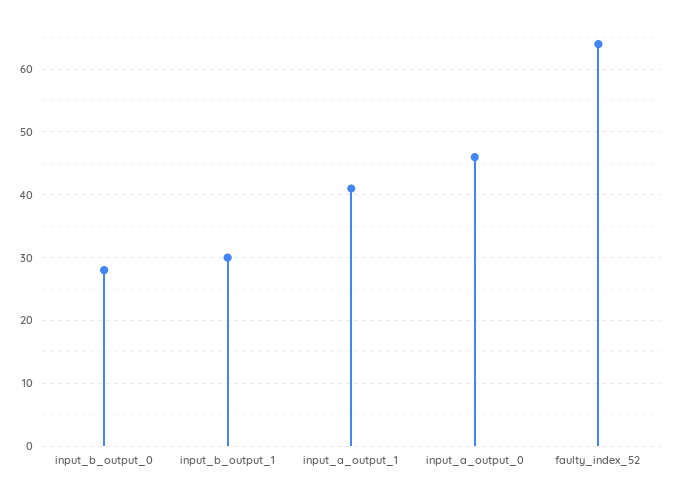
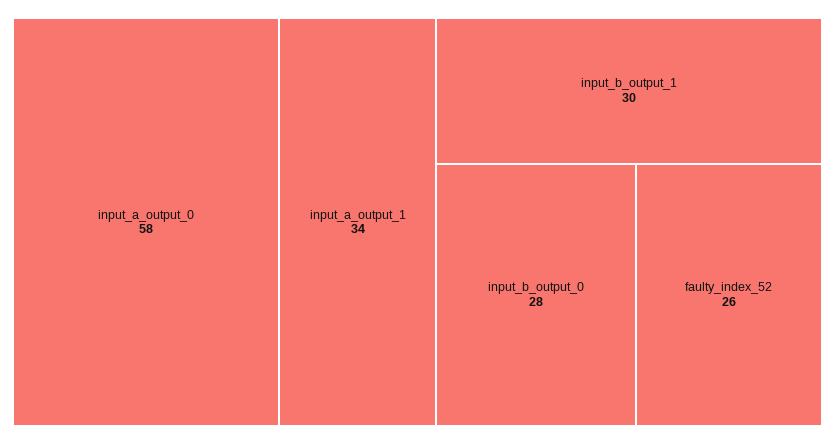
input_a_output_1: 41 -> 34
input_a_output_0: 46 -> 58
faulty_index_52: 64 -> 26

